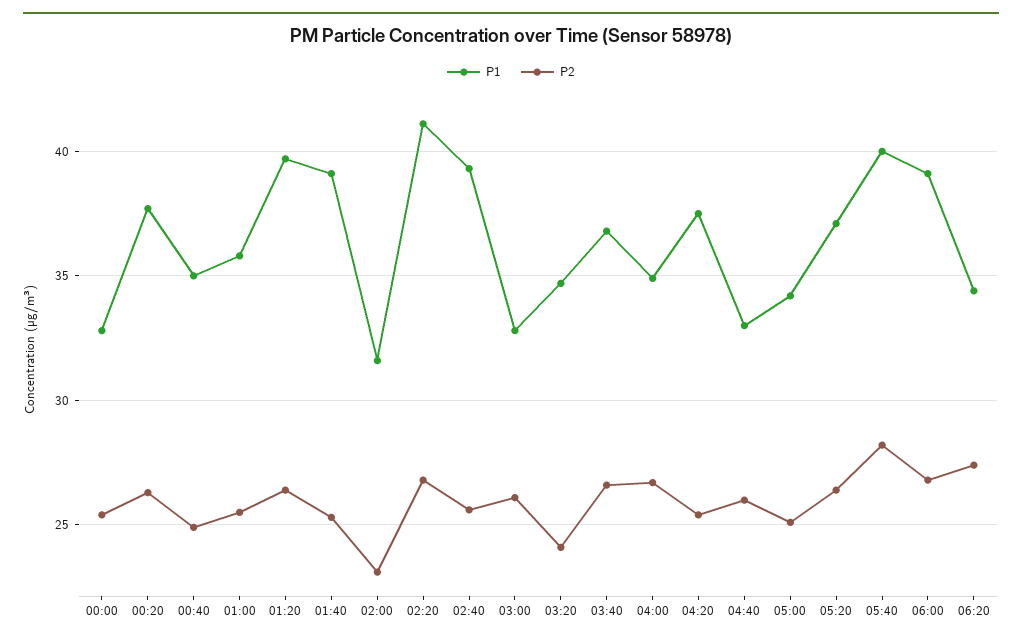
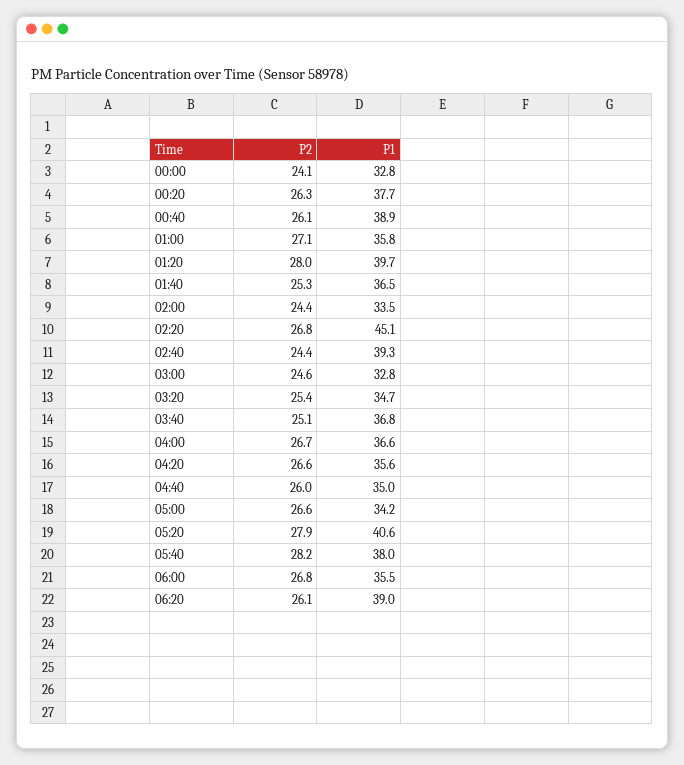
P2, 00:00: 25.5 -> 24.1
P1, 00:40: 35 -> 38.9
P2, 00:40: 25 -> 26.1
P2, 01:00: 25.5 -> 27.1
P2, 01:20: 26.5 -> 28
P1, 01:40: 39 -> 36.5
P1, 02:00: 31.5 -> 33.5
P2, 02:00: 23 -> 24.4
P1, 02:20: 41 -> 45.1
P2, 02:40: 25.5 -> 24.4
P2, 03:00: 26 -> 24.6
P2, 03:20: 24 -> 25.4
P2, 03:40: 26.5 -> 25.1
P1, 04:00: 35 -> 36.6
P1, 04:20: 37.5 -> 35.6
P2, 04:20: 25.5 -> 26.6
P1, 04:40: 33 -> 35
P2, 05:00: 25 -> 26.6
P1, 05:20: 37 -> 40.6
P2, 05:20: 26.5 -> 27.9
P1, 05:40: 40 -> 38
P1, 06:00: 39 -> 35.5
P1, 06:20: 34.5 -> 39
P2, 06:20: 27.5 -> 26.1

